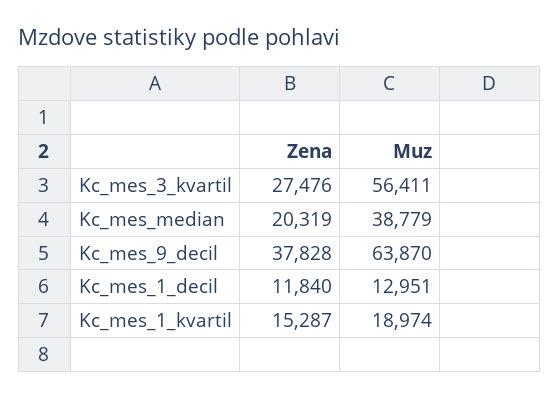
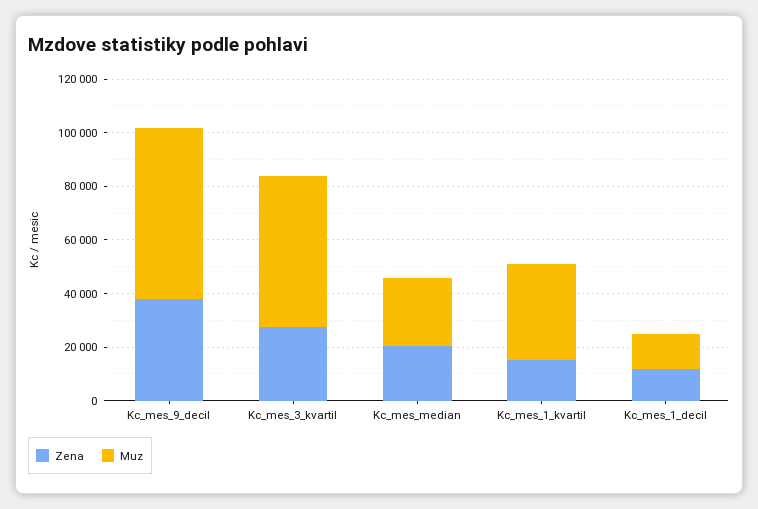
Muz, Kc_mes_median: 38779 -> 25000
Muz, Kc_mes_1_kvartil: 18974 -> 35000

